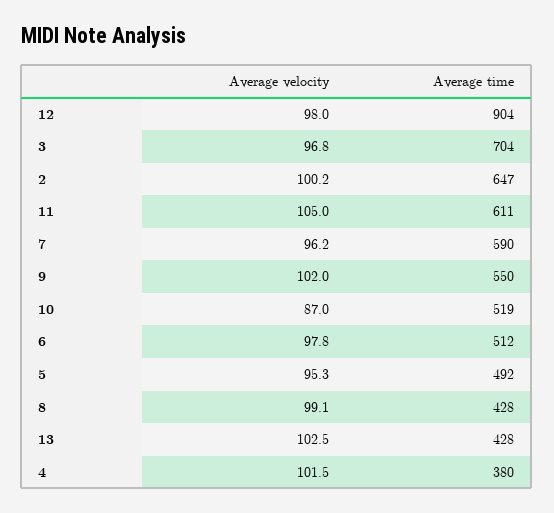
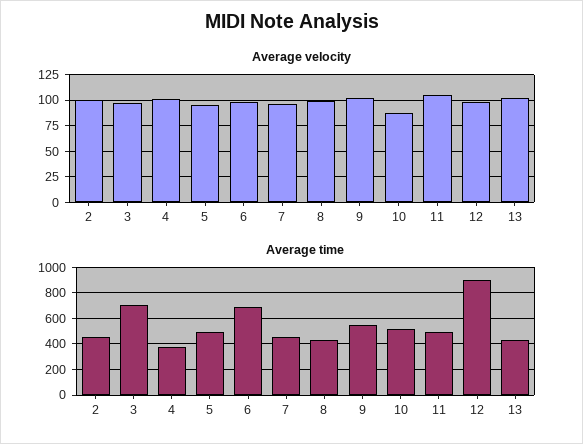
Average time, 2: 647 -> 450
Average time, 11: 611 -> 500
Average time, 7: 590 -> 450
Average time, 6: 512 -> 700

